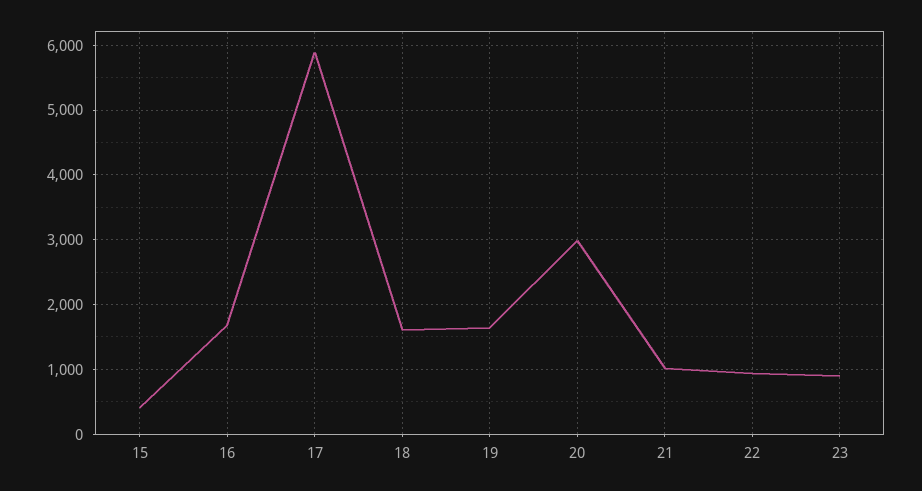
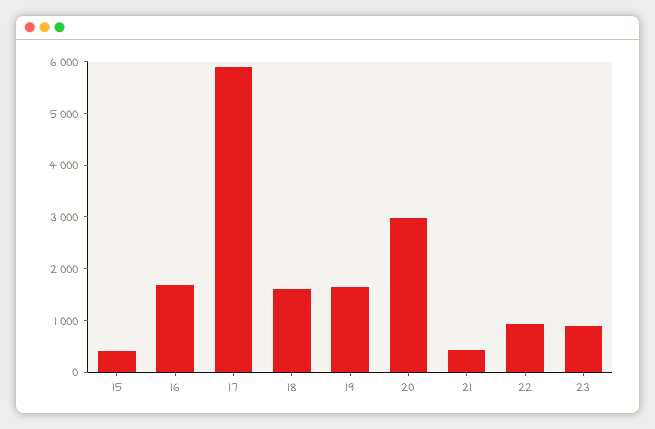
21: 1000 -> 400

